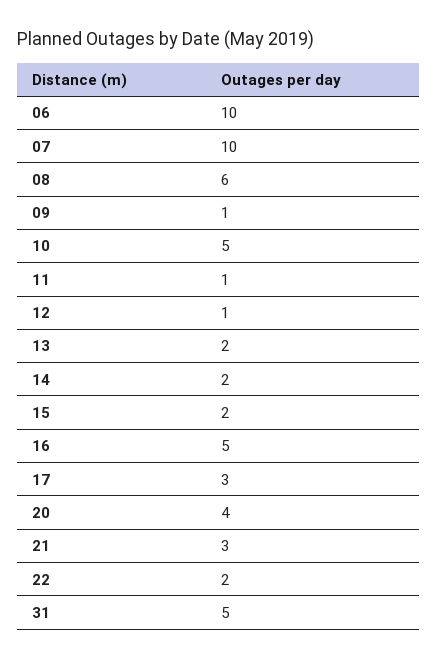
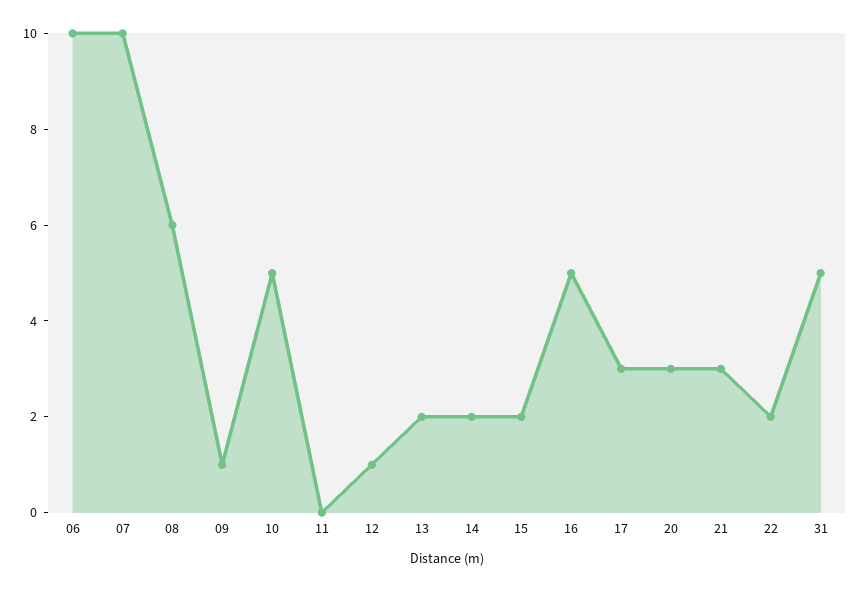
11: 1 -> 0
20: 4 -> 3

